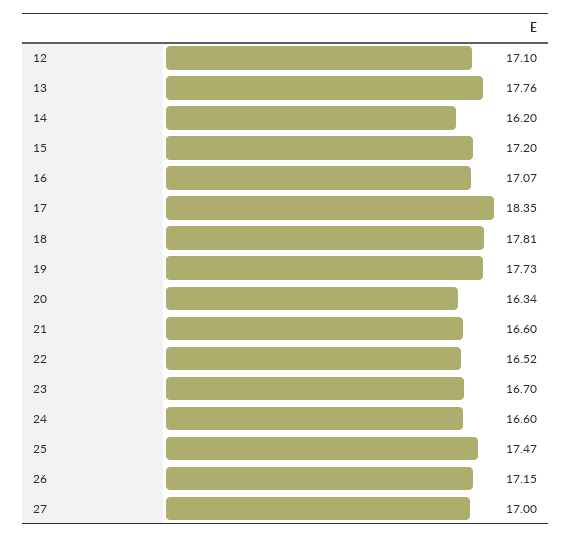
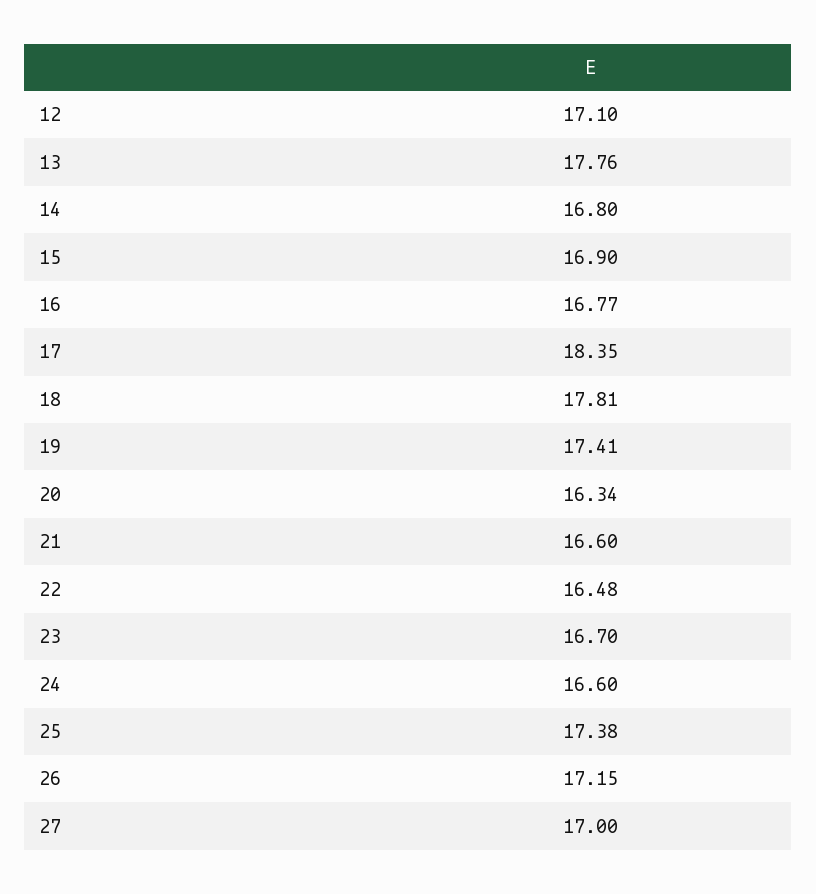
14: 16.2 -> 16.8
15: 17.2 -> 16.9
16: 17.07 -> 16.77
19: 17.73 -> 17.41
22: 16.52 -> 16.48
25: 17.47 -> 17.38

